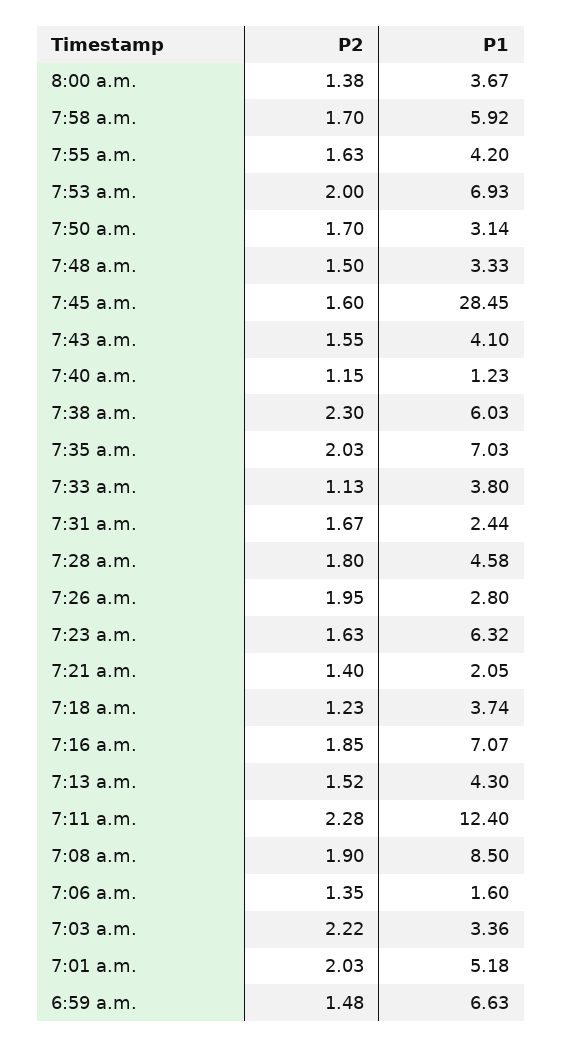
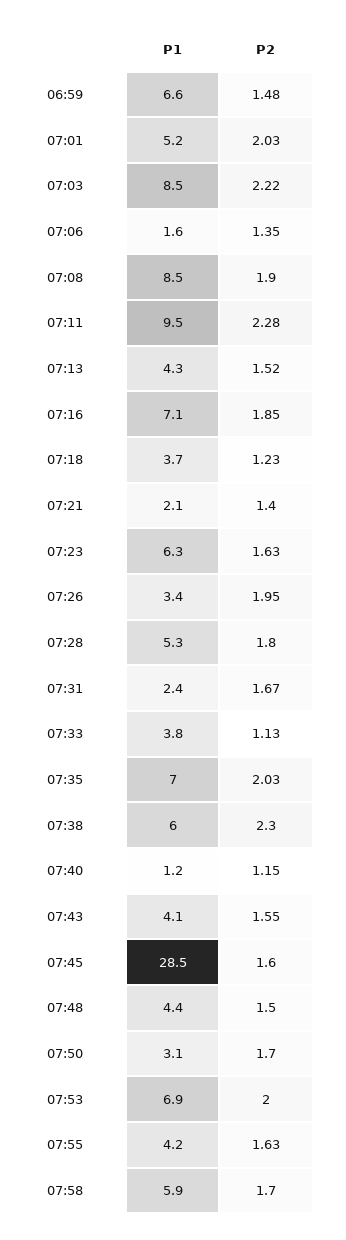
P2, 8:00 a.m.: 1.38 -> none
P1, 8:00 a.m.: 3.67 -> none
P1, 7:48 a.m.: 3.33 -> 4.4
P1, 7:28 a.m.: 4.58 -> 5.3
P1, 7:26 a.m.: 2.8 -> 3.4
P1, 7:11 a.m.: 12.4 -> 9.5
P1, 7:03 a.m.: 3.36 -> 8.5

